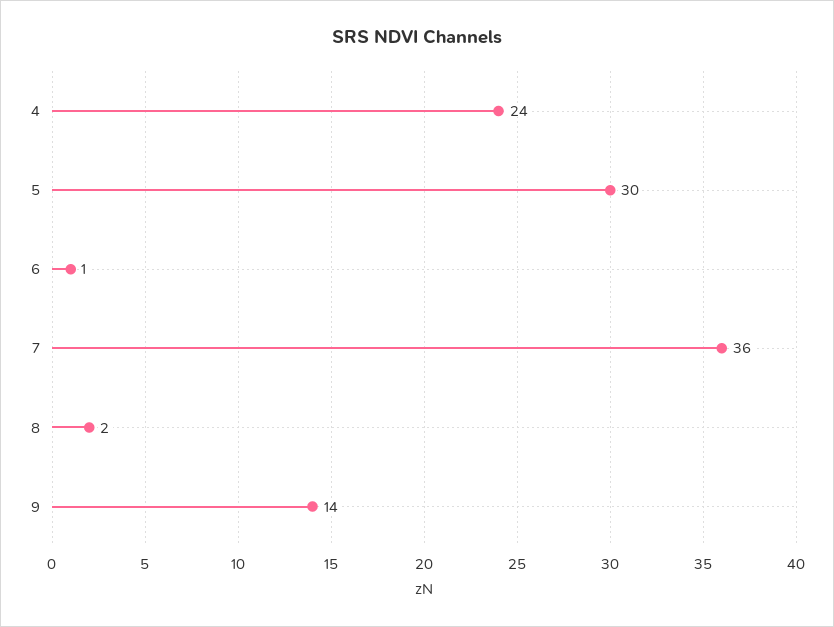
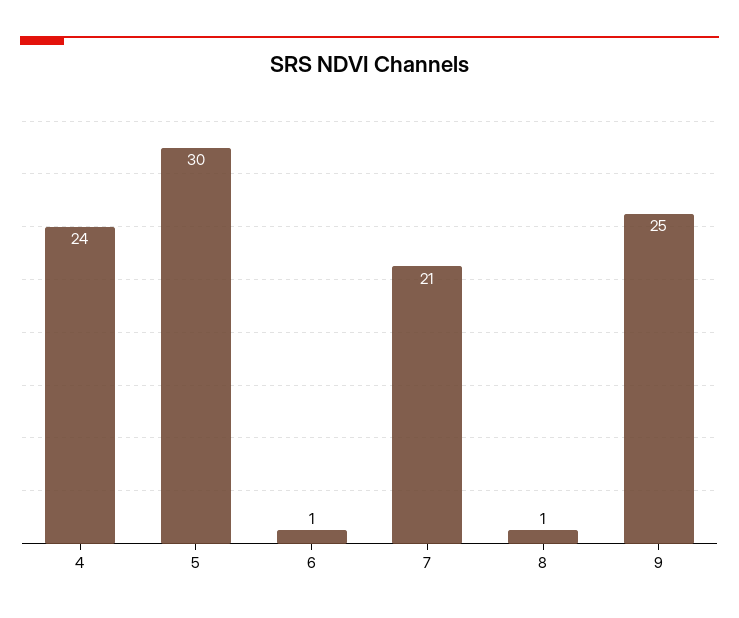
7: 36 -> 21
8: 2 -> 1
9: 14 -> 25

